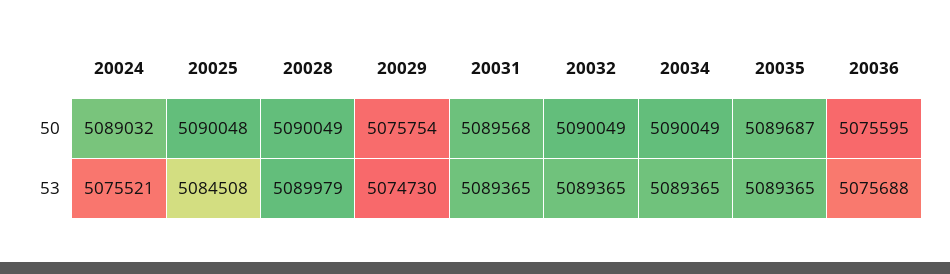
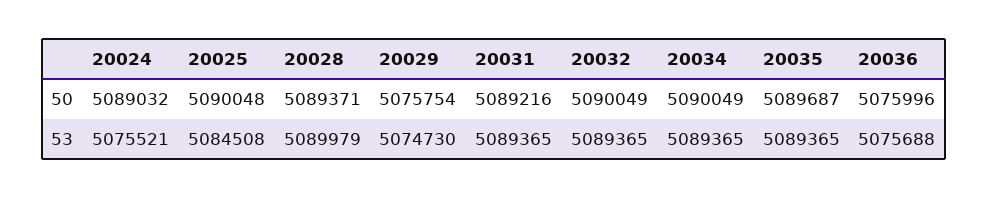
20028, 50: 5090049 -> 5089371
20031, 50: 5089568 -> 5089216
20036, 50: 5075595 -> 5075996

